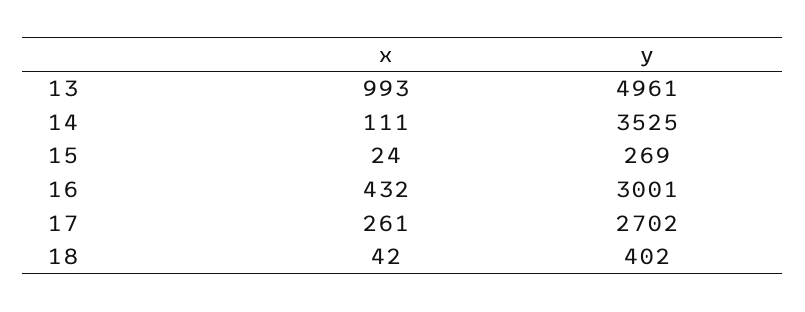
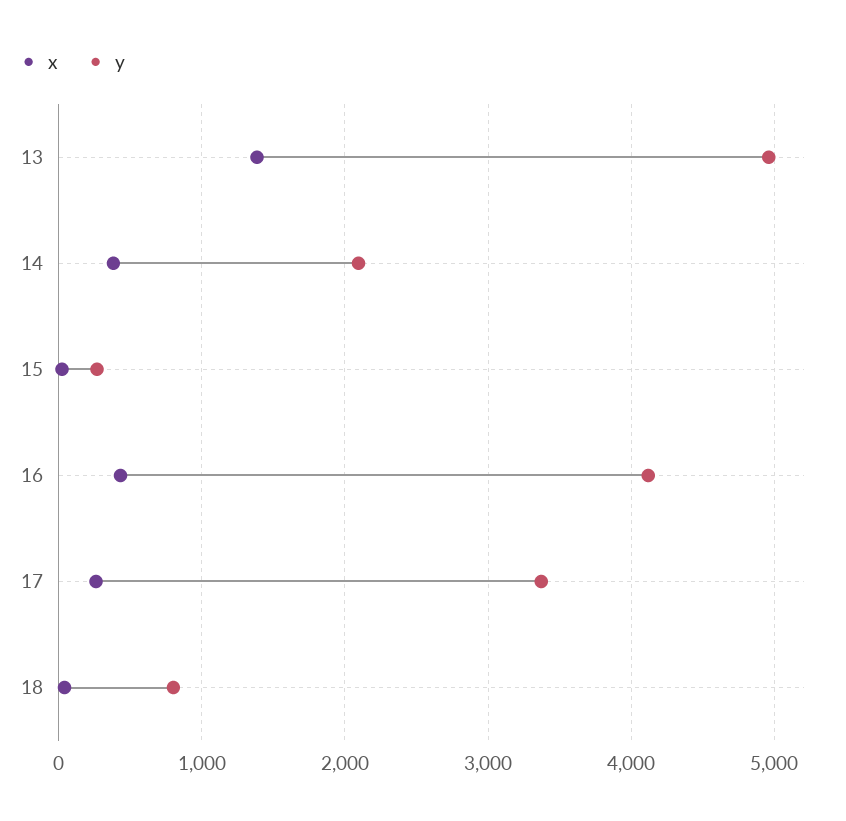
x, 13: 993 -> 1400
x, 14: 111 -> 400
y, 14: 3525 -> 2100
y, 16: 3001 -> 4100
y, 17: 2702 -> 3400
y, 18: 402 -> 800

